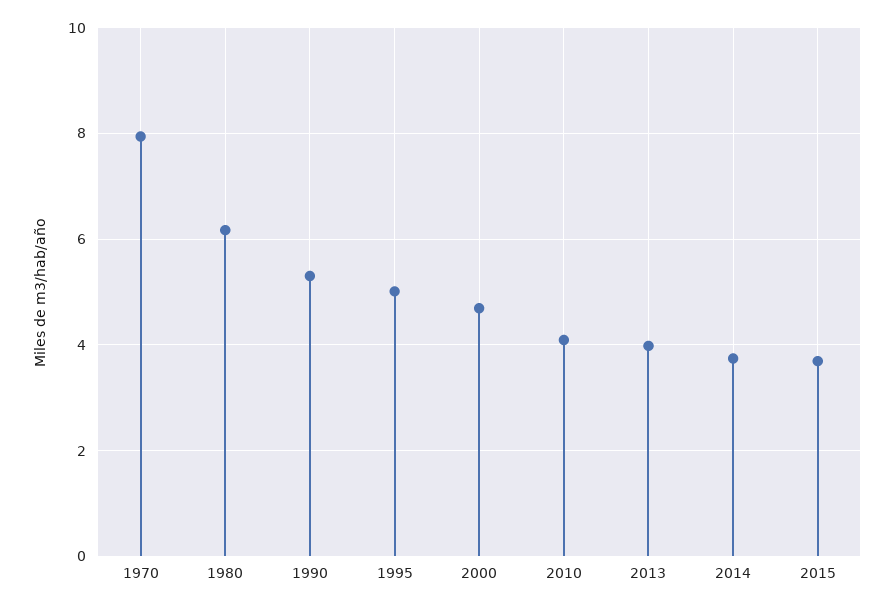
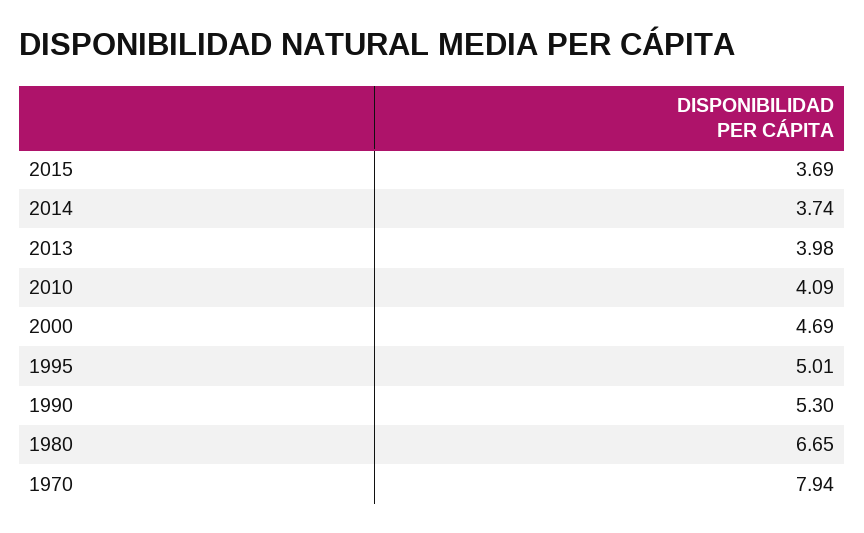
1980: 6.2 -> 6.65

